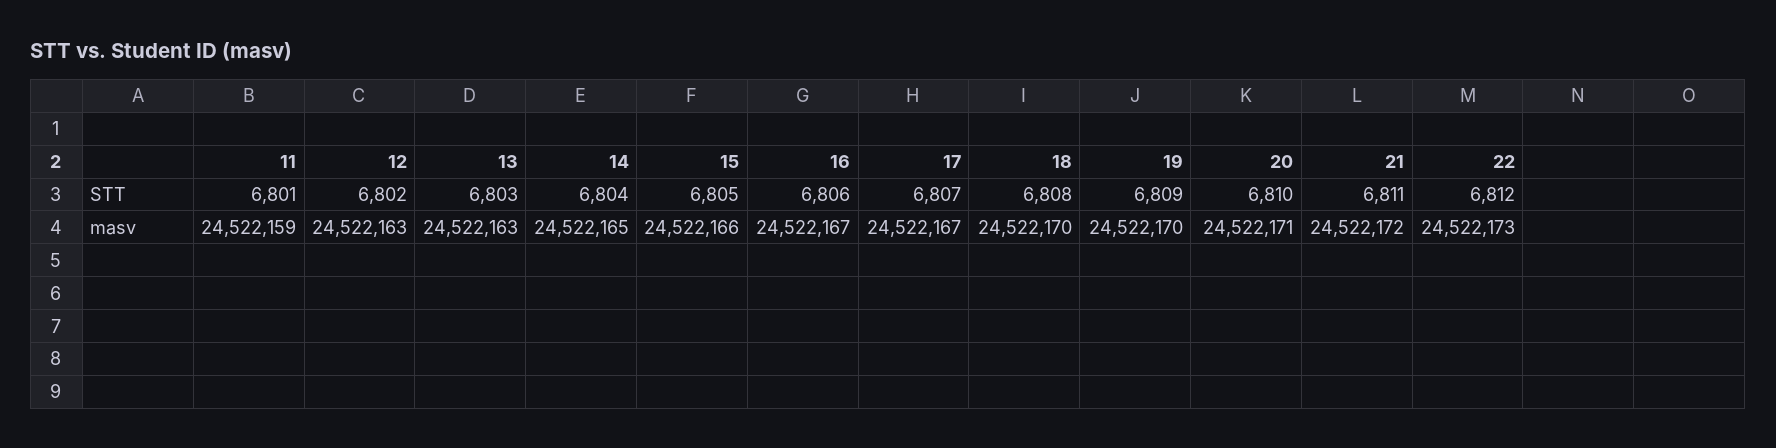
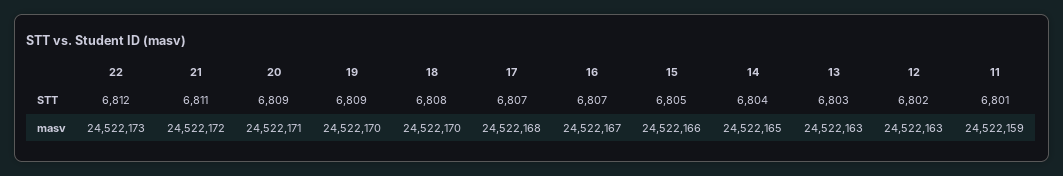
16, STT: 6806 -> 6807
20, STT: 6810 -> 6809
17, masv: 24522167 -> 24522168

